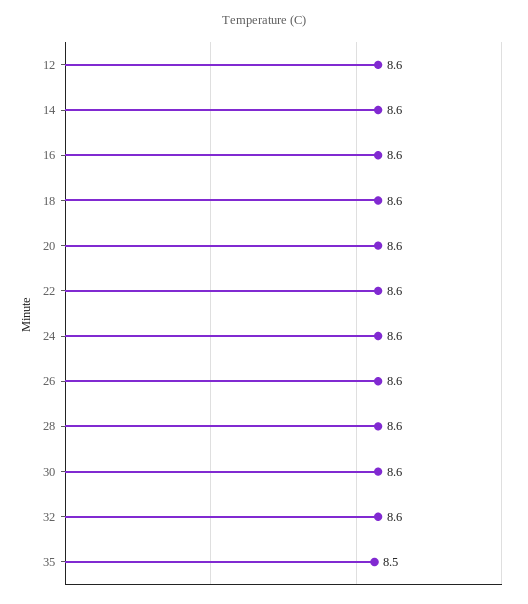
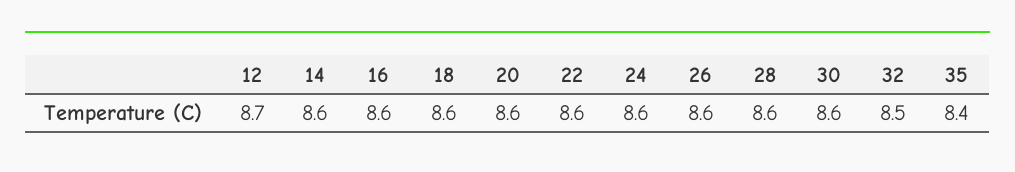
12: 8.6 -> 8.7
32: 8.6 -> 8.5
35: 8.5 -> 8.4

